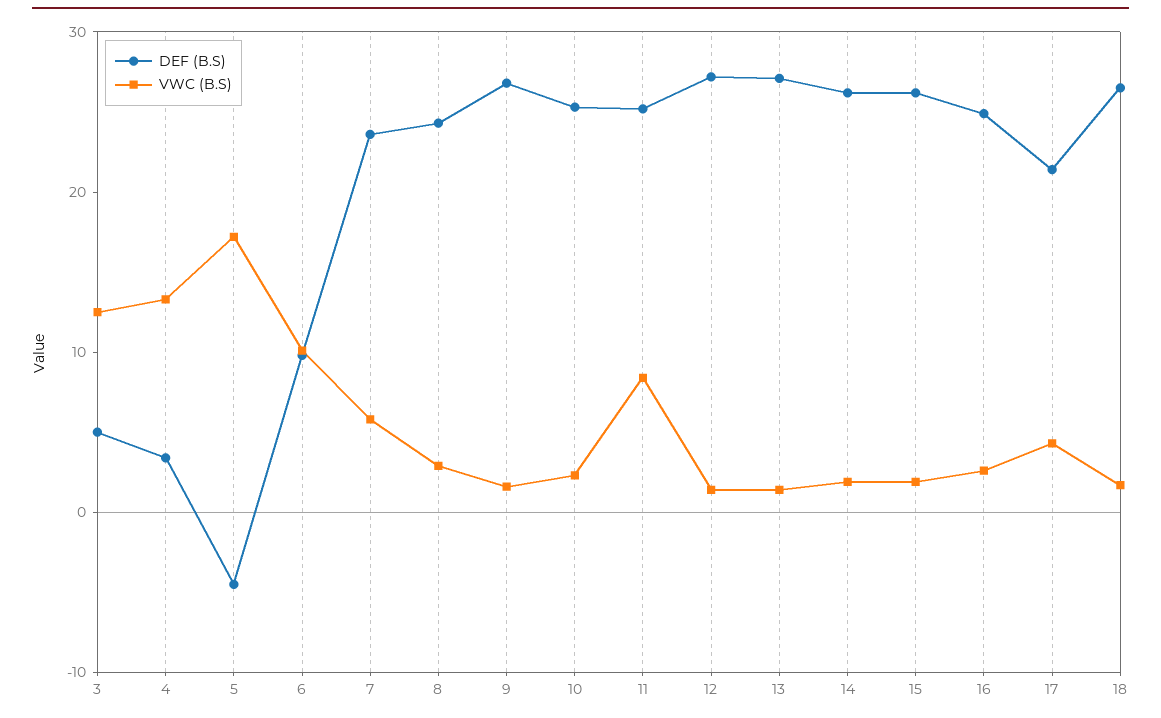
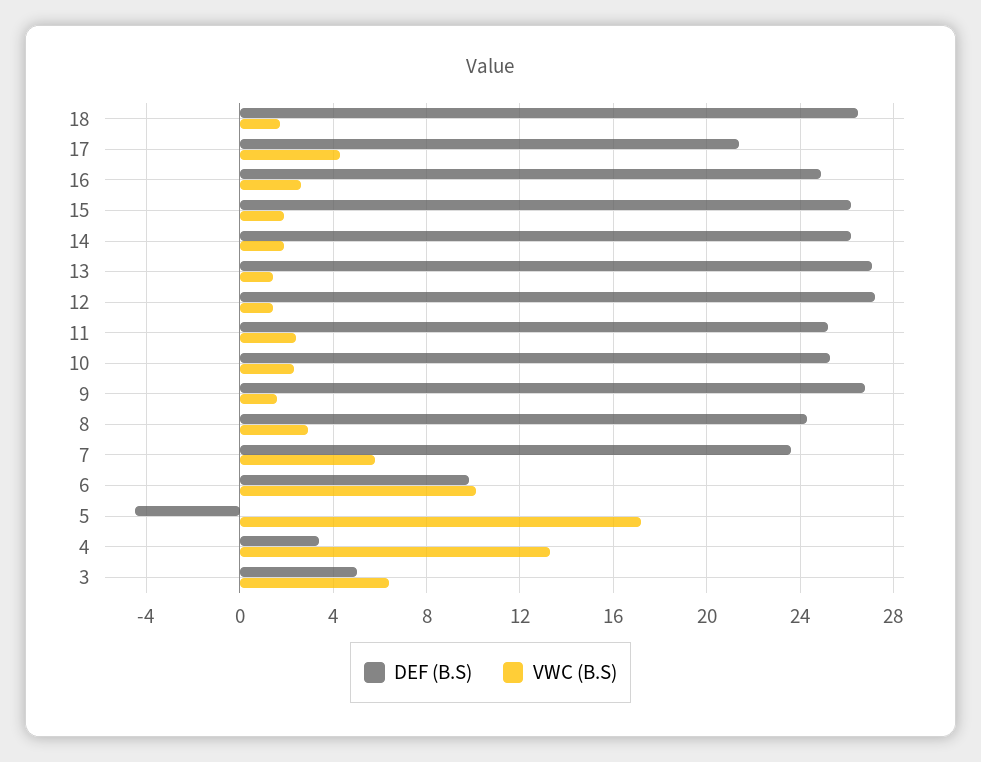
VWC (B.S), 3: 12 -> 6.5
VWC (B.S), 11: 8 -> 2.5

